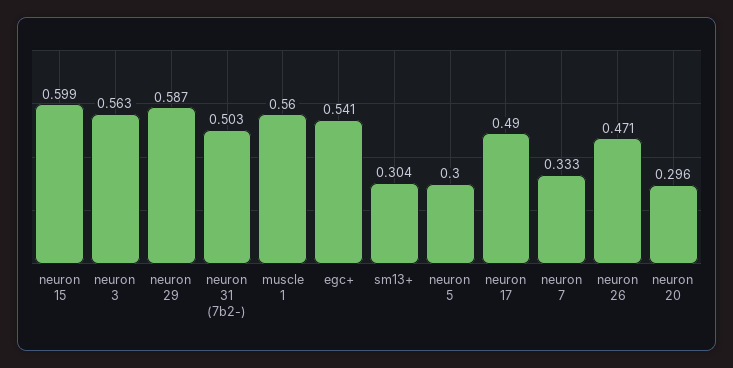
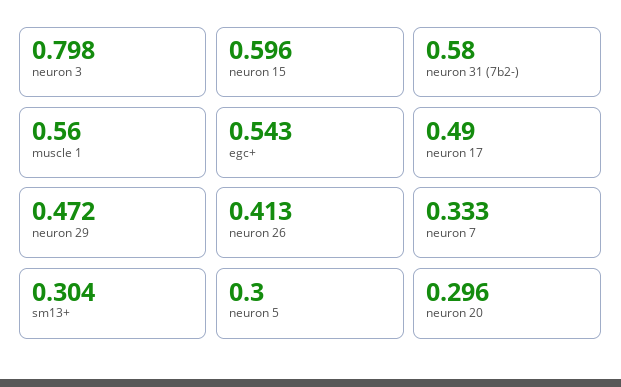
neuron 15: 0.599 -> 0.596
neuron 3: 0.563 -> 0.798
neuron 29: 0.587 -> 0.472
neuron 31 (7b2-): 0.503 -> 0.58
egc+: 0.541 -> 0.543
neuron 26: 0.471 -> 0.413

